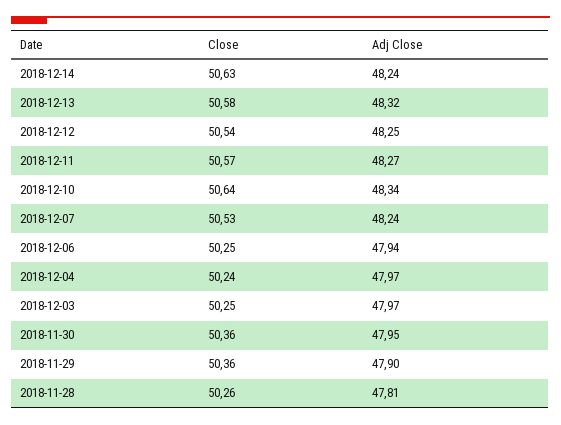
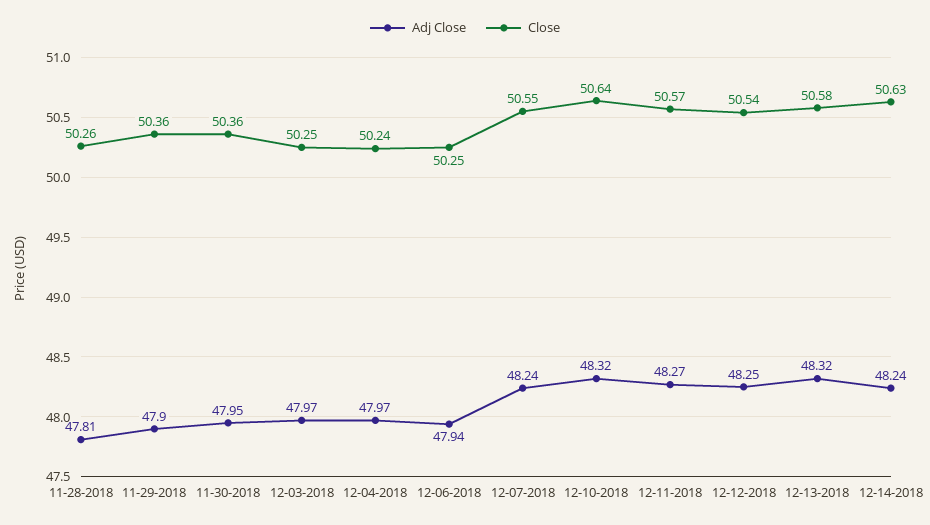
Adj Close, 2018-12-10: 48.34 -> 48.32
Close, 2018-12-07: 50.53 -> 50.55

